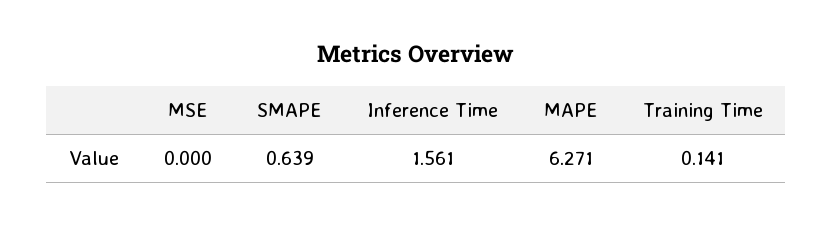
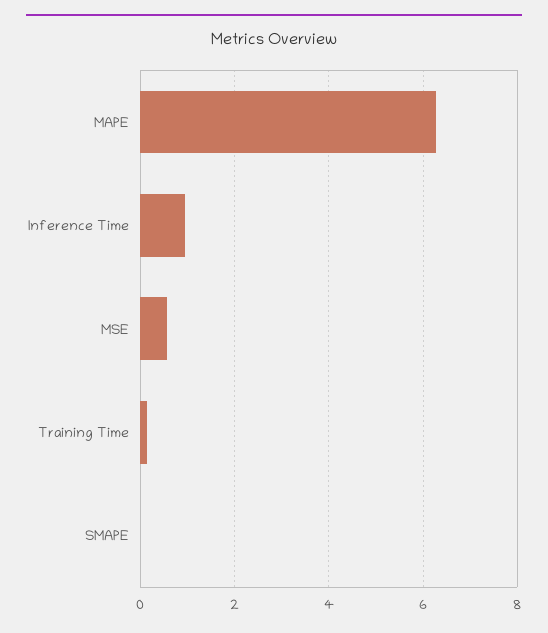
MSE: 0 -> 0.6
SMAPE: 0.639 -> 0
Inference Time: 1.561 -> 1

